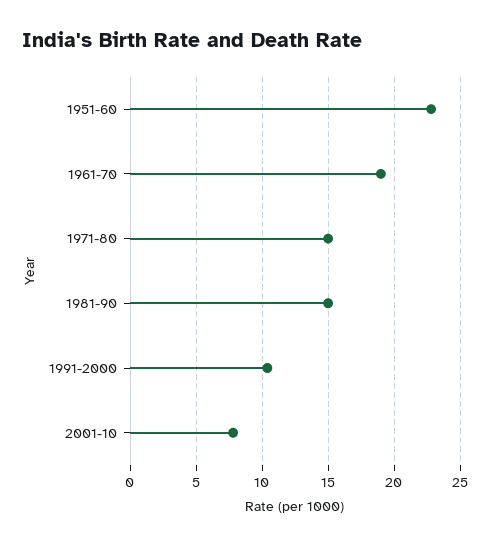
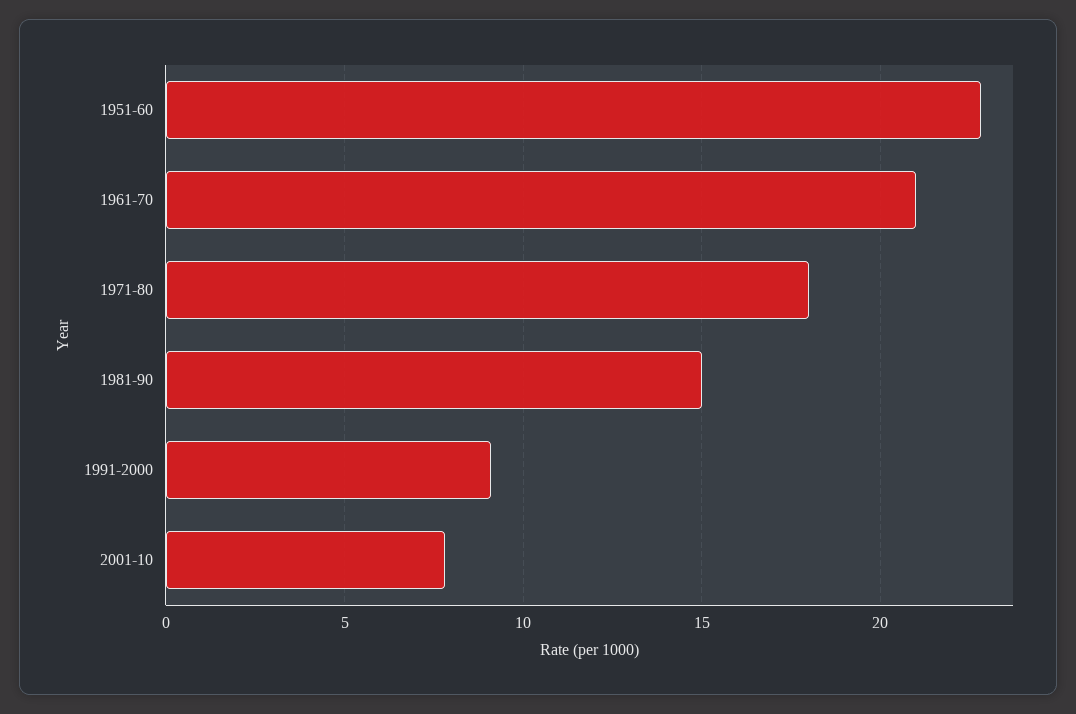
1961-70: 19 -> 21
1971-80: 15 -> 18
1991-2000: 10.5 -> 9

